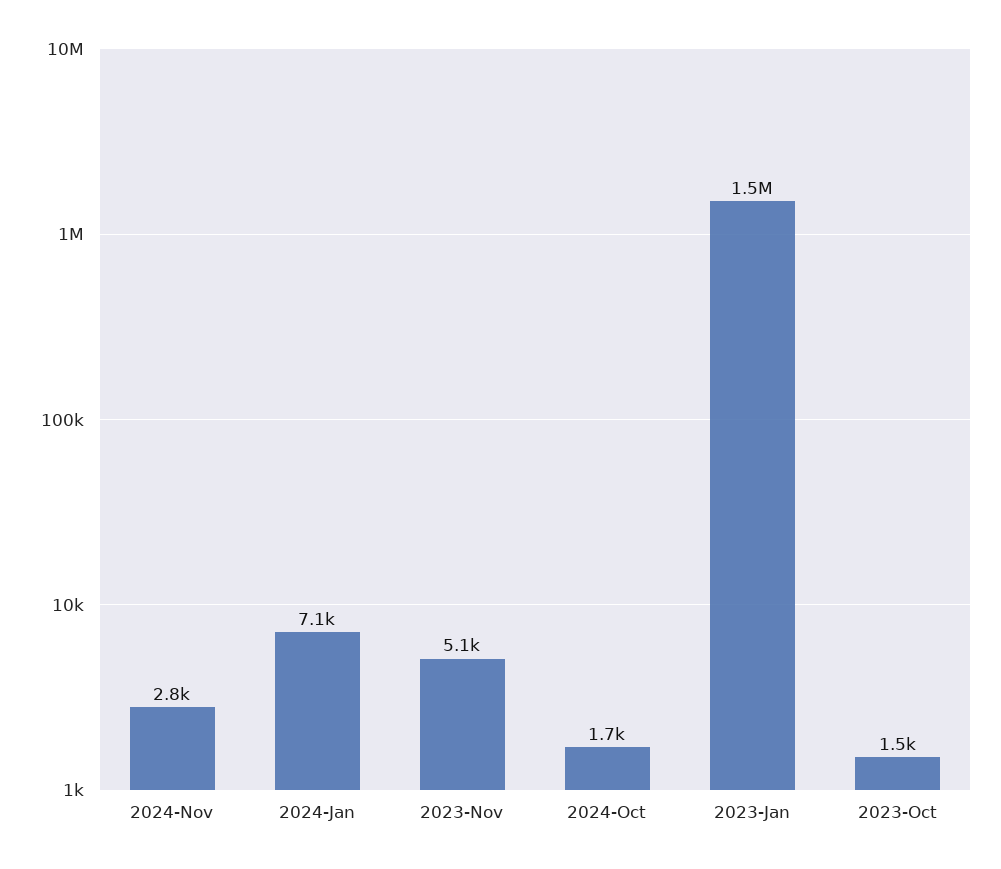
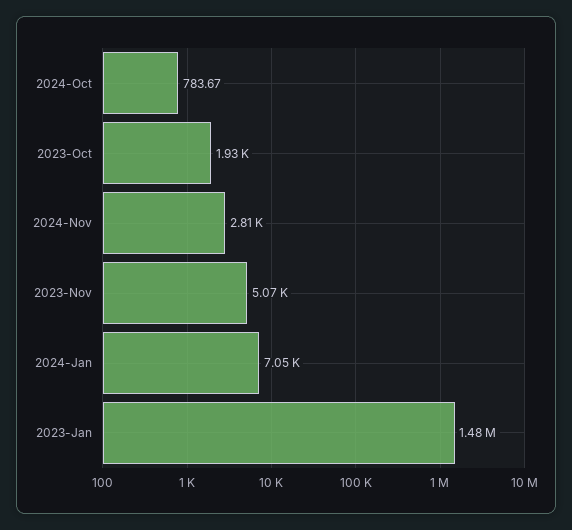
2024-Oct: 1700 -> 783.67
2023-Oct: 1500 -> 1930

